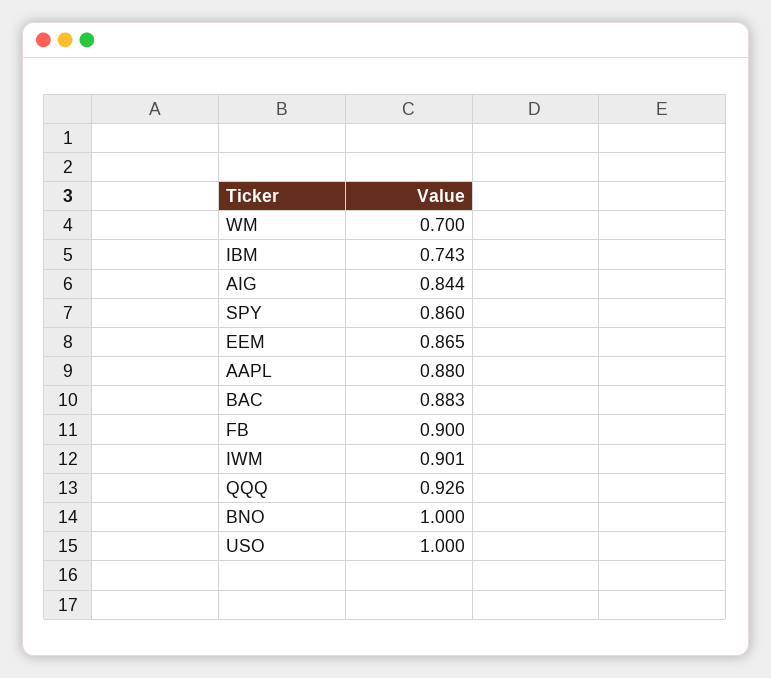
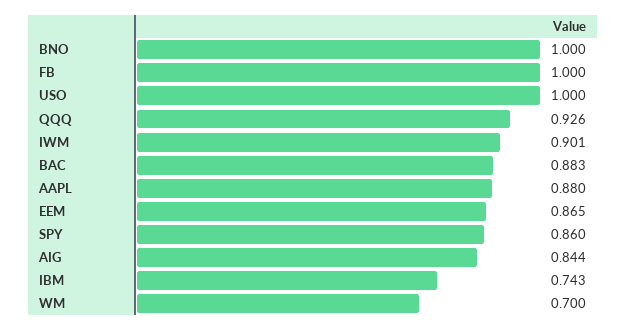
FB: 0.9 -> 1

